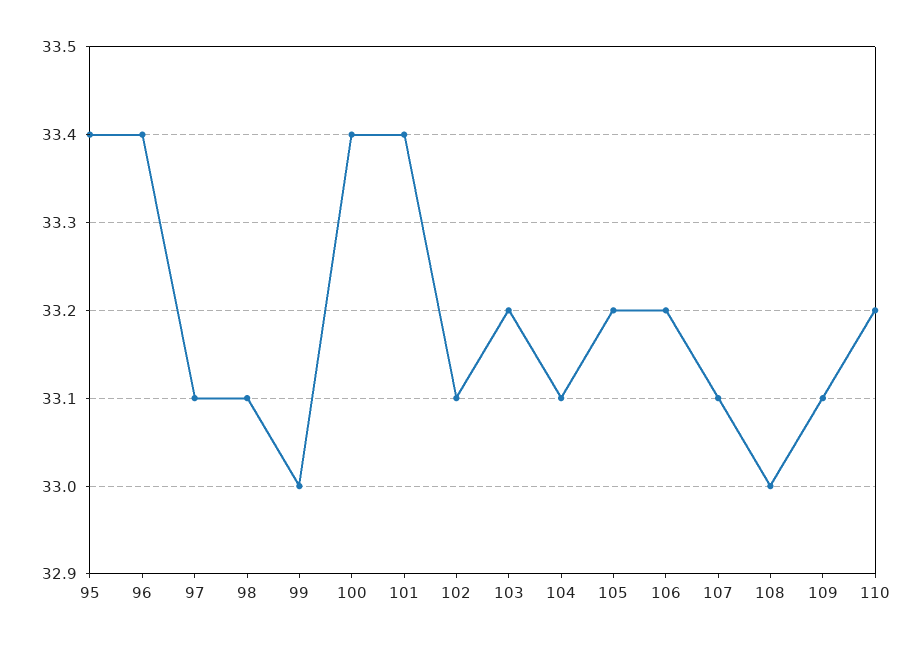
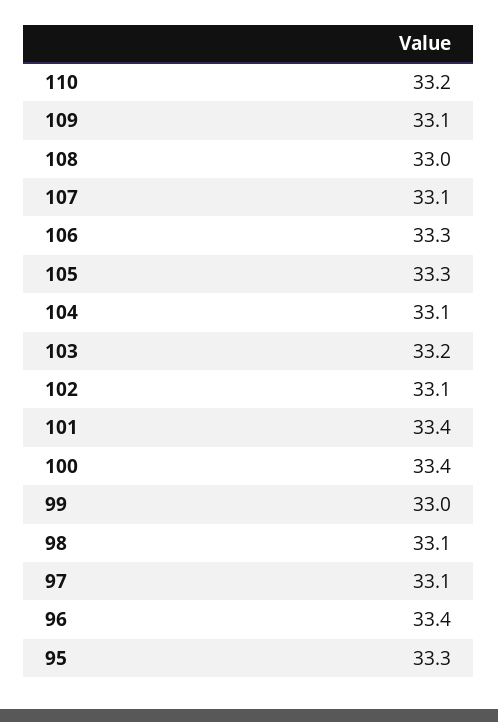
95: 33.4 -> 33.3
105: 33.2 -> 33.3
106: 33.2 -> 33.3

